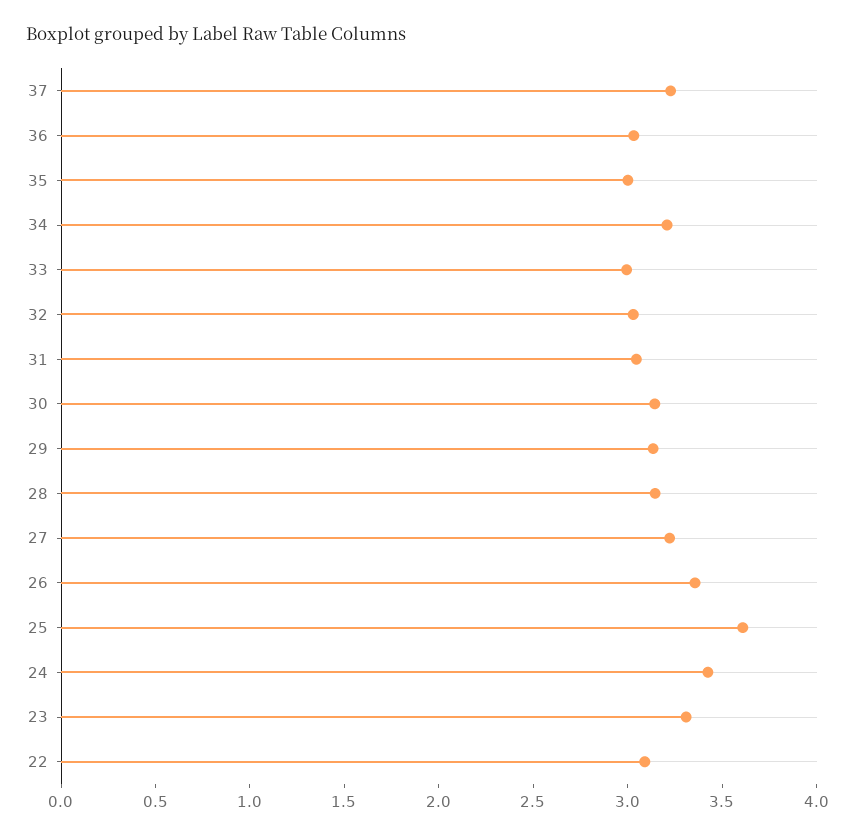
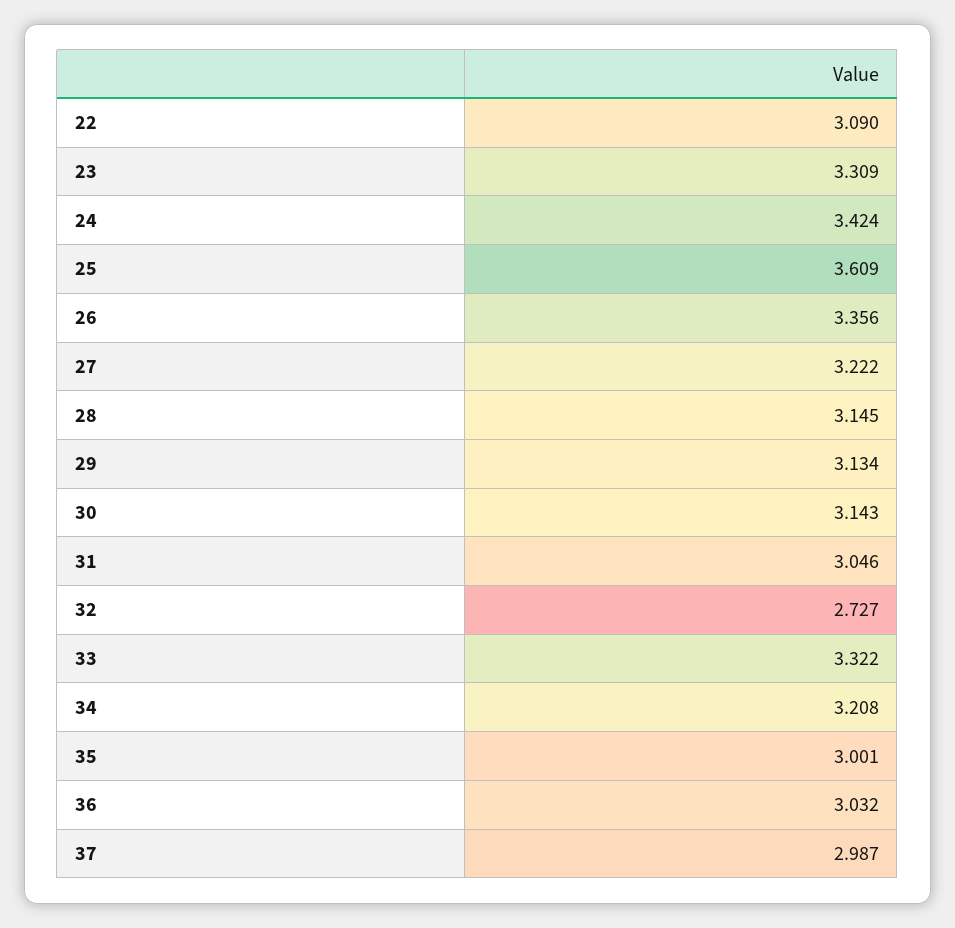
37: 3.2 -> 2.987
33: 3 -> 3.322
32: 3 -> 2.727

